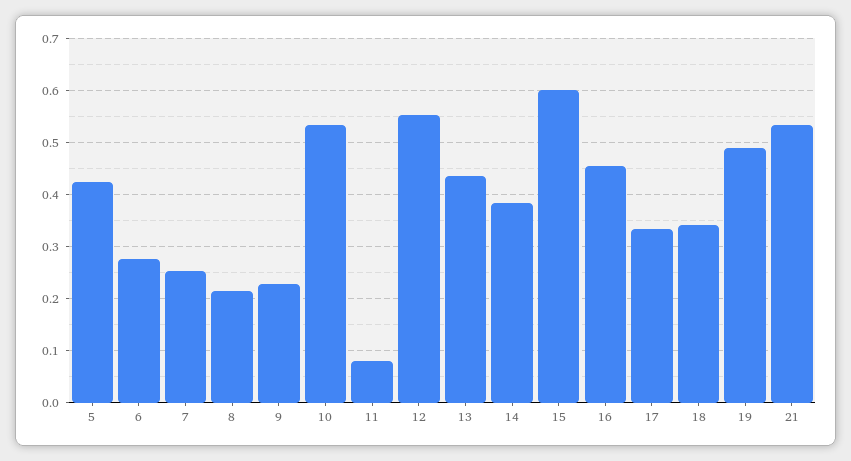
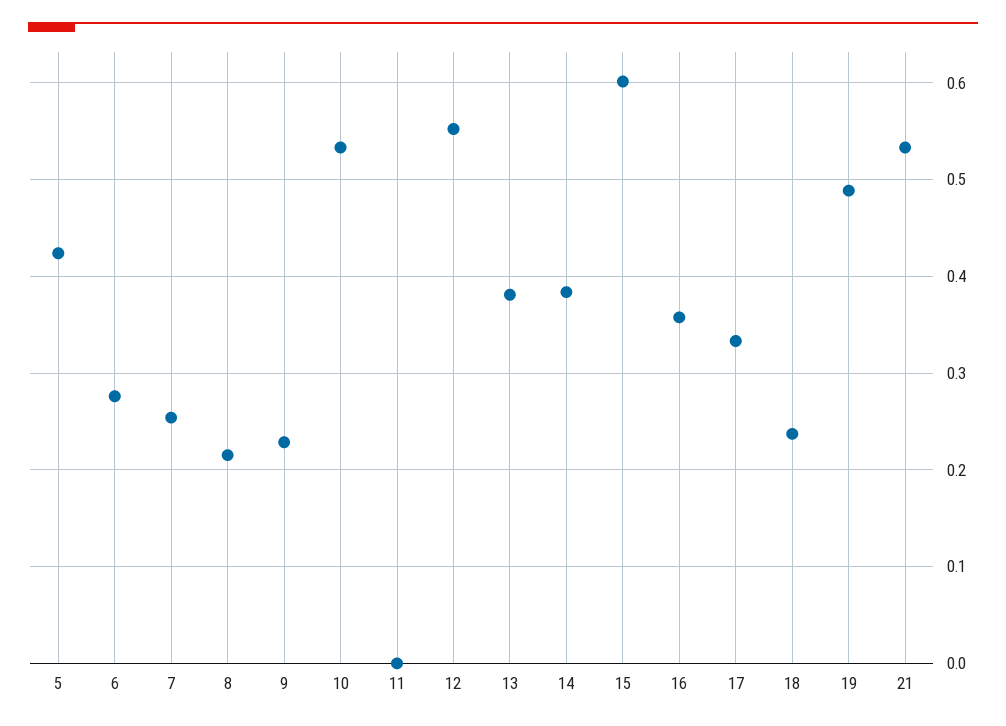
11: 0.08 -> 0
13: 0.44 -> 0.38
16: 0.46 -> 0.36
18: 0.34 -> 0.24

